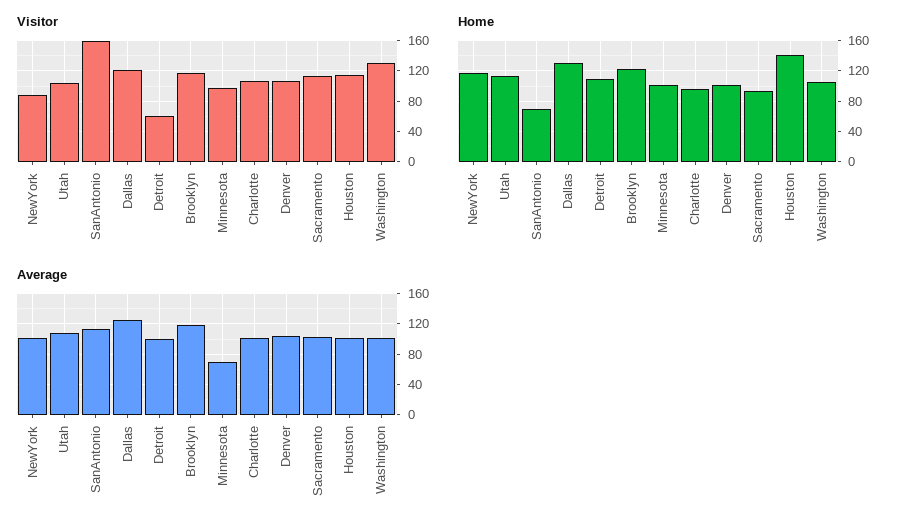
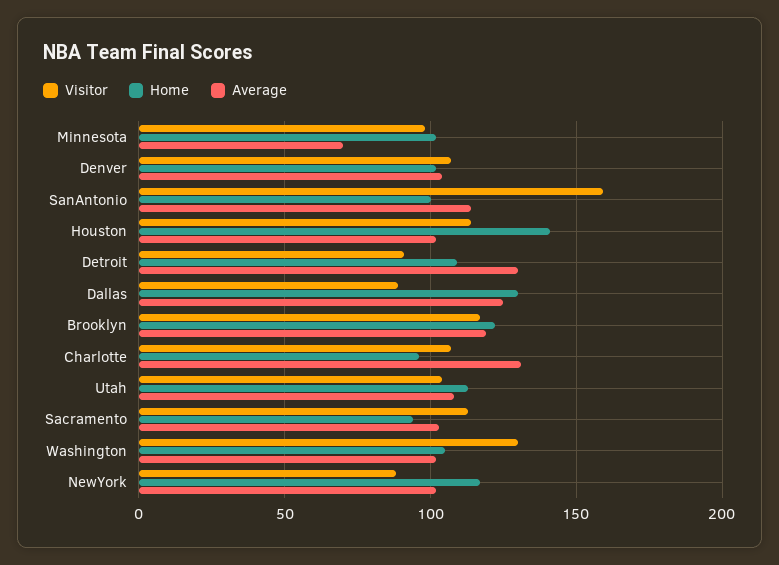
Visitor, Dallas: 120 -> 90
Visitor, Detroit: 60 -> 90
Home, SanAntonio: 70 -> 100
Average, Detroit: 100 -> 130
Average, Charlotte: 100 -> 130

